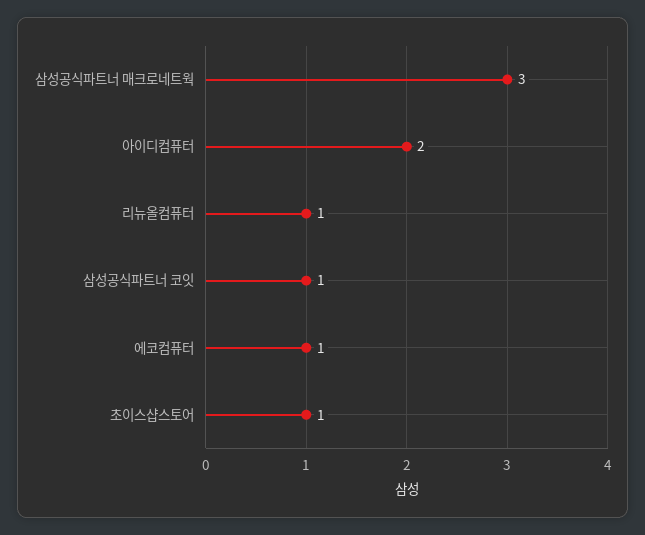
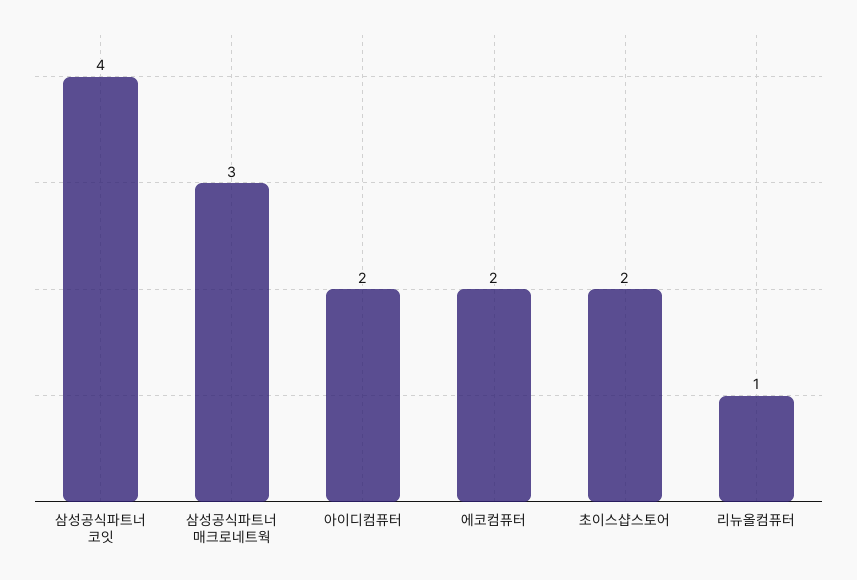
삼성공식파트너 코잇: 1 -> 4
에코컴퓨터: 1 -> 2
초이스샵스토어: 1 -> 2

